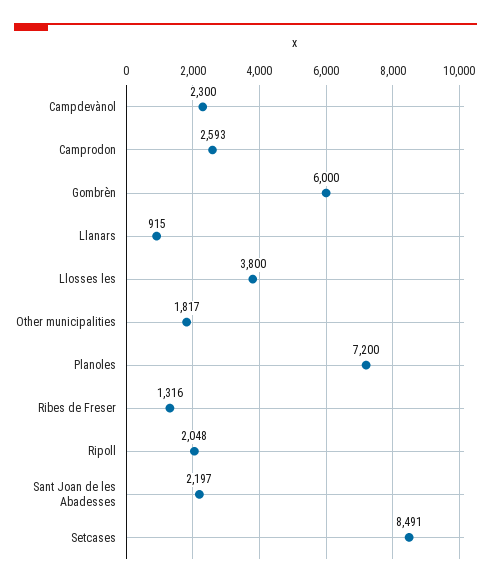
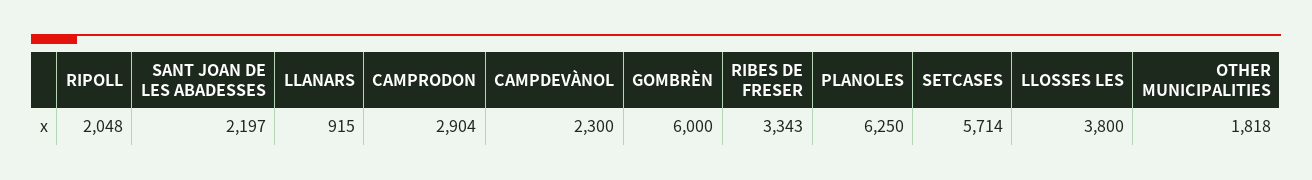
Camprodon: 2593 -> 2904
Other municipalities: 1817 -> 1818
Planoles: 7200 -> 6250
Ribes de Freser: 1316 -> 3343
Setcases: 8491 -> 5714

